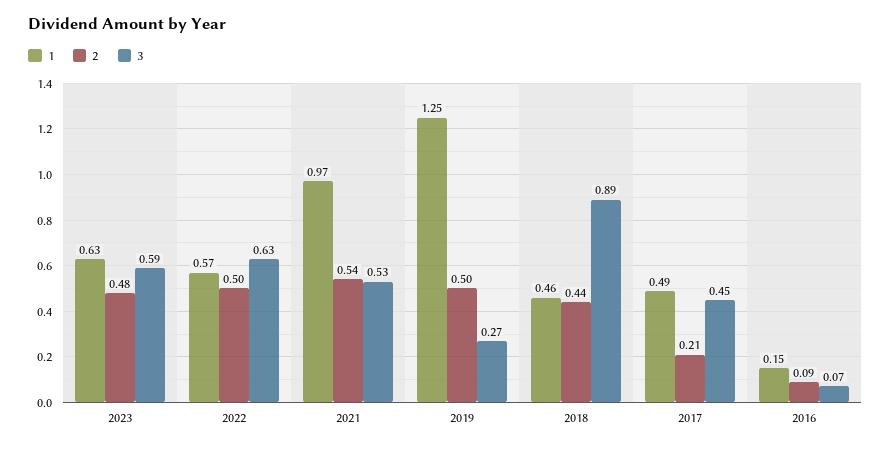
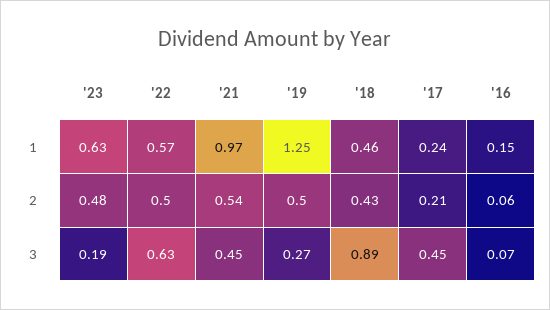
3, 2023: 0.59 -> 0.19
3, 2021: 0.53 -> 0.45
2, 2018: 0.44 -> 0.43
1, 2017: 0.49 -> 0.24
2, 2016: 0.09 -> 0.06

